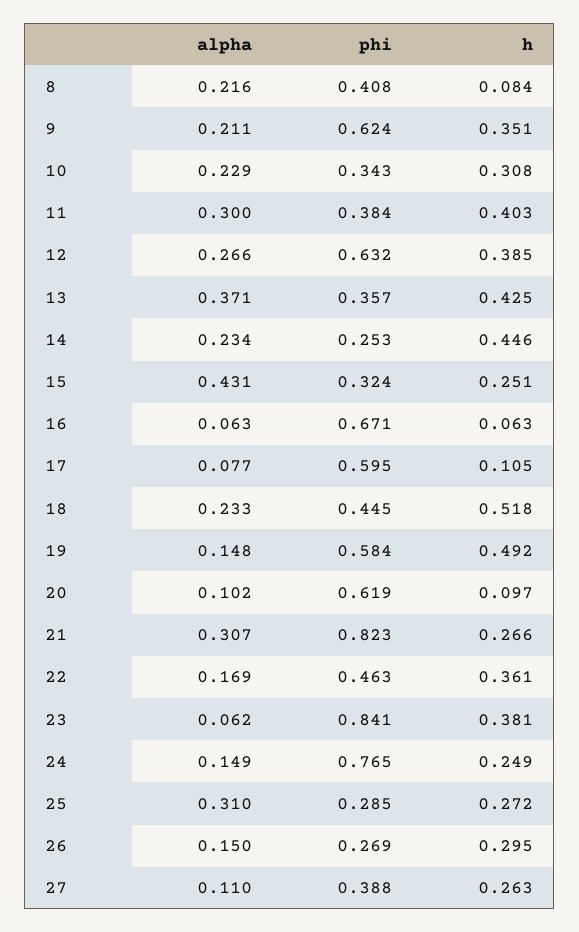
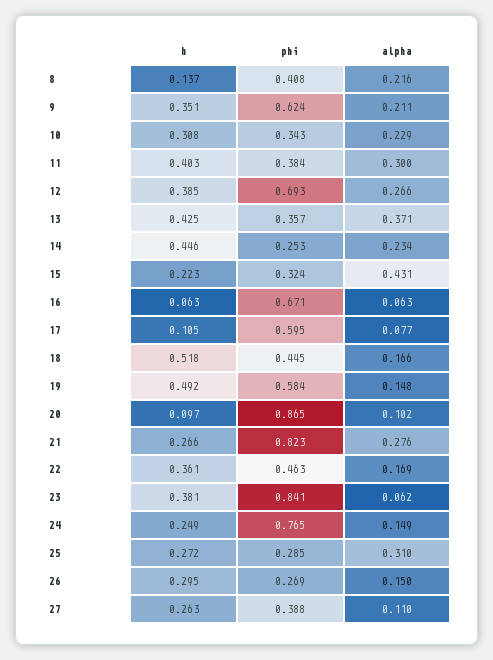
h, 8: 0.084 -> 0.137
phi, 12: 0.632 -> 0.693
h, 15: 0.251 -> 0.223
alpha, 18: 0.233 -> 0.166
phi, 20: 0.619 -> 0.865
alpha, 21: 0.307 -> 0.276

